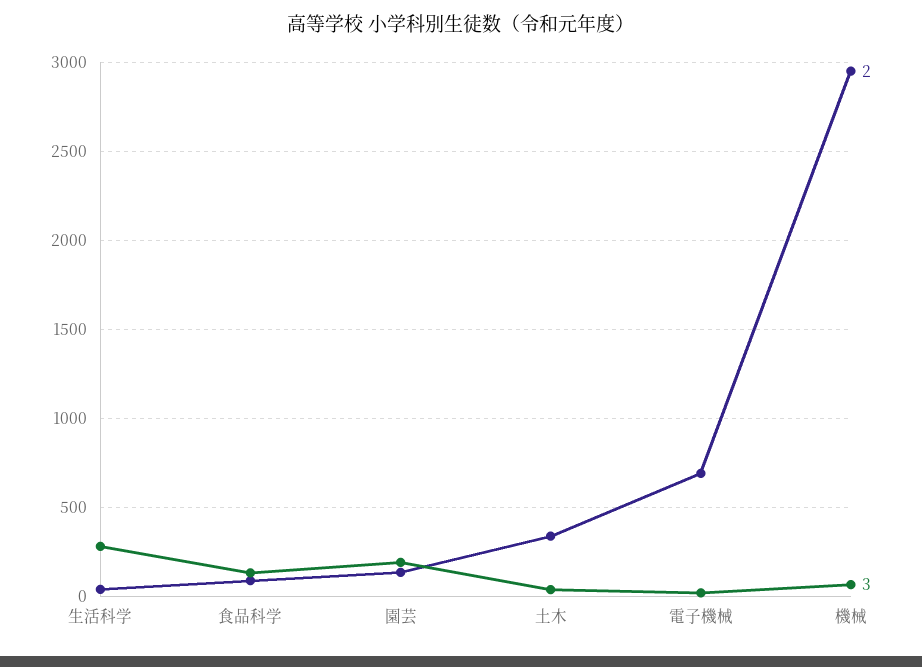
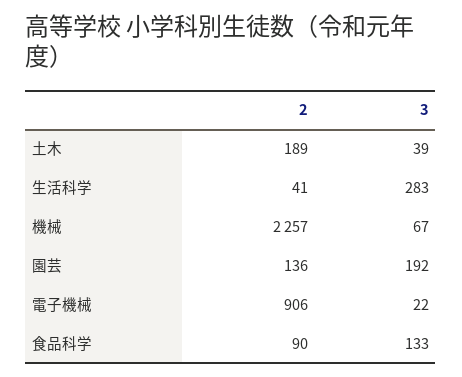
2, 土木: 350 -> 189
2, 電子機械: 700 -> 906
2, 機械: 2950 -> 2257

